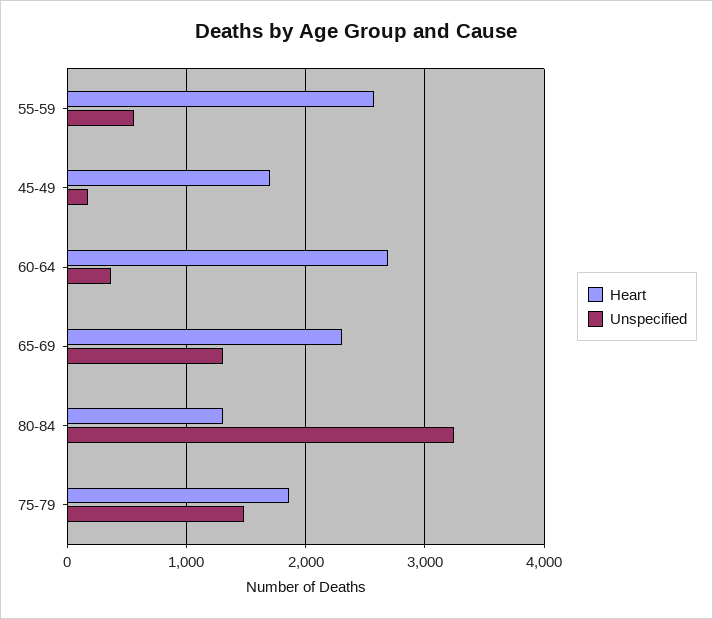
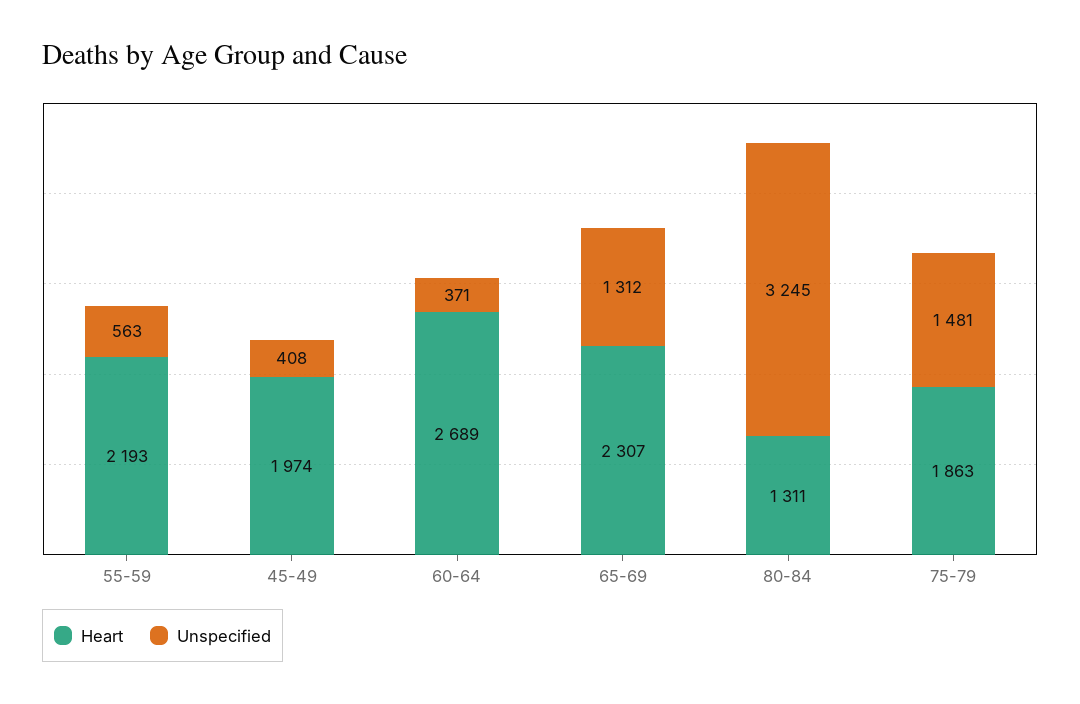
Heart, 55-59: 2600 -> 2193
Heart, 45-49: 1700 -> 1974
Unspecified, 45-49: 200 -> 408

